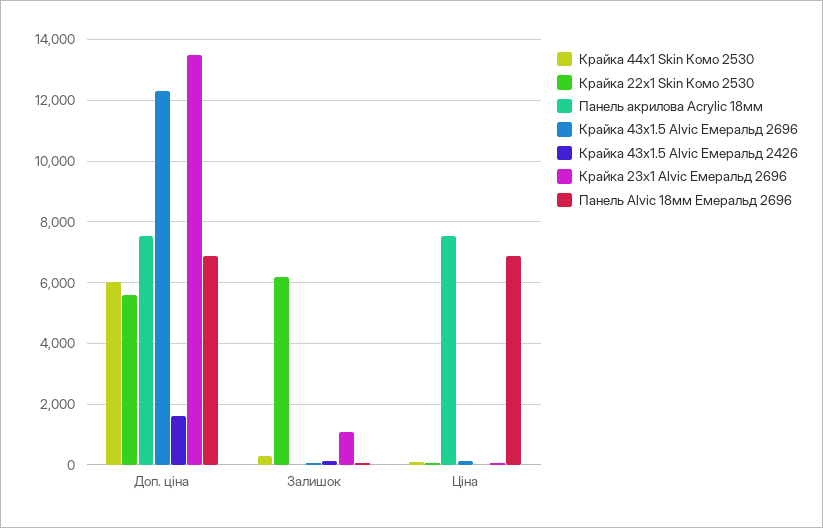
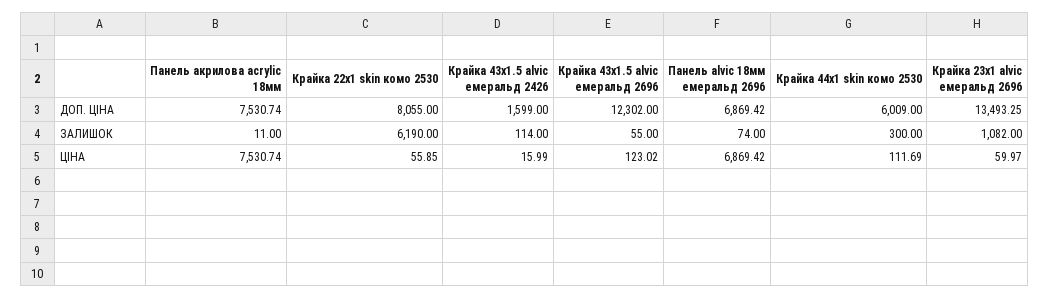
Крайка 22x1 Skin Комо 2530, Доп. ціна: 5600 -> 8055

